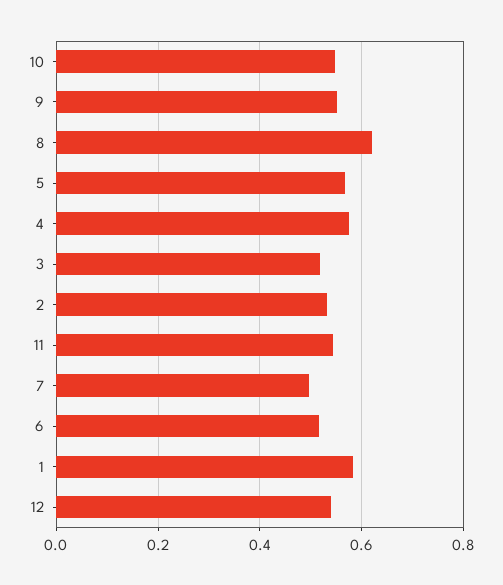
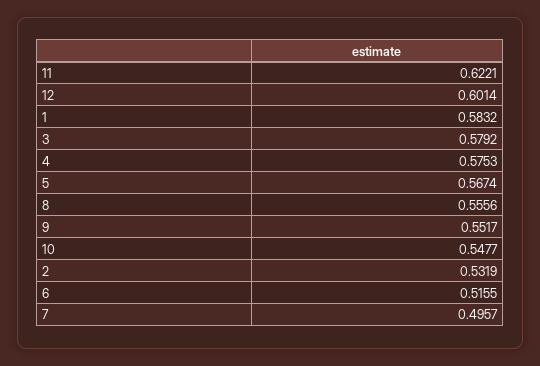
8: 0.62 -> 0.5556
3: 0.52 -> 0.5792
11: 0.54 -> 0.6221
12: 0.54 -> 0.6014

